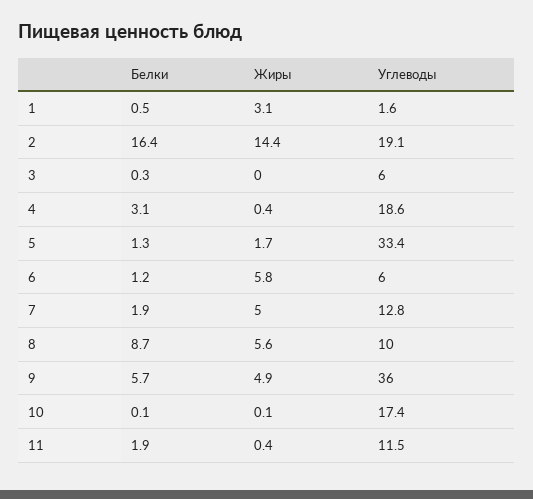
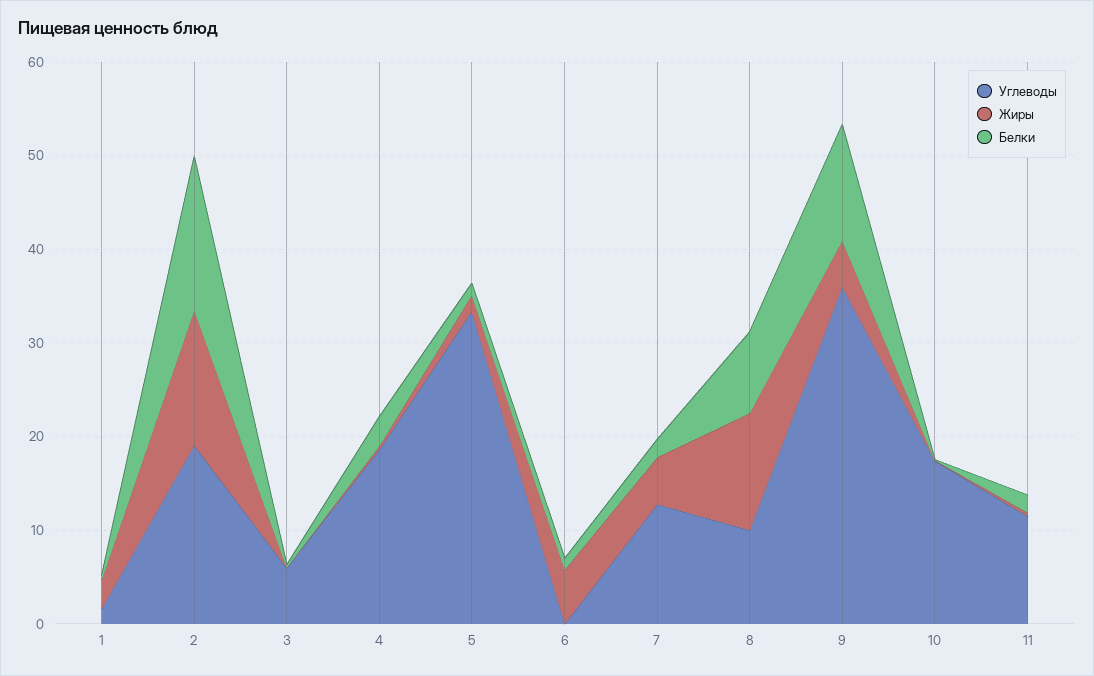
Углеводы, 6: 6 -> 0
Жиры, 8: 5.6 -> 12
Белки, 9: 5.7 -> 12

